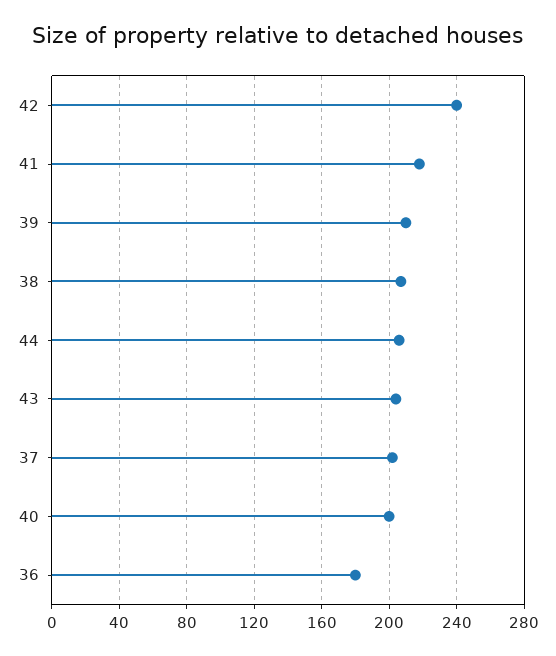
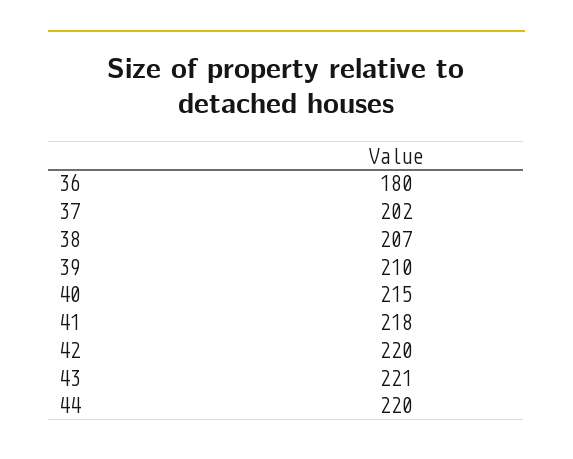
42: 240 -> 220
44: 205 -> 220
43: 205 -> 221
40: 200 -> 215

